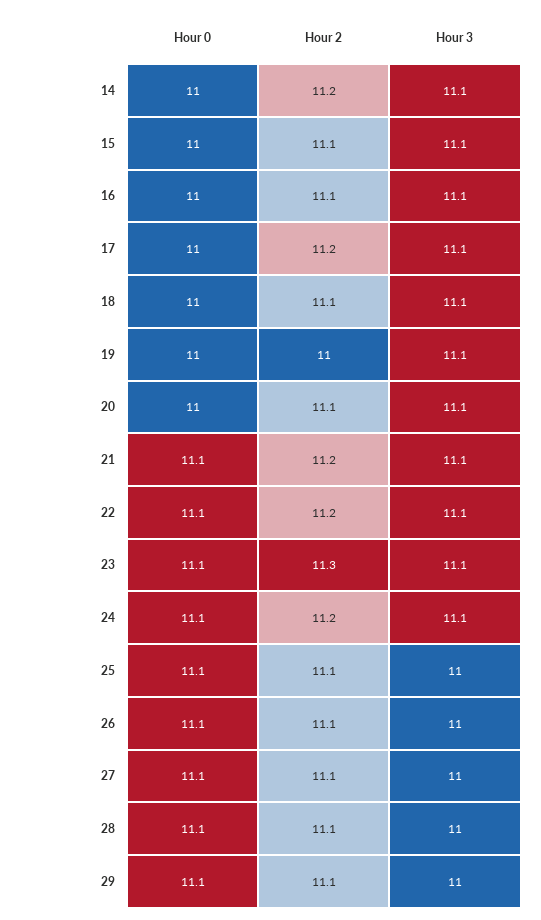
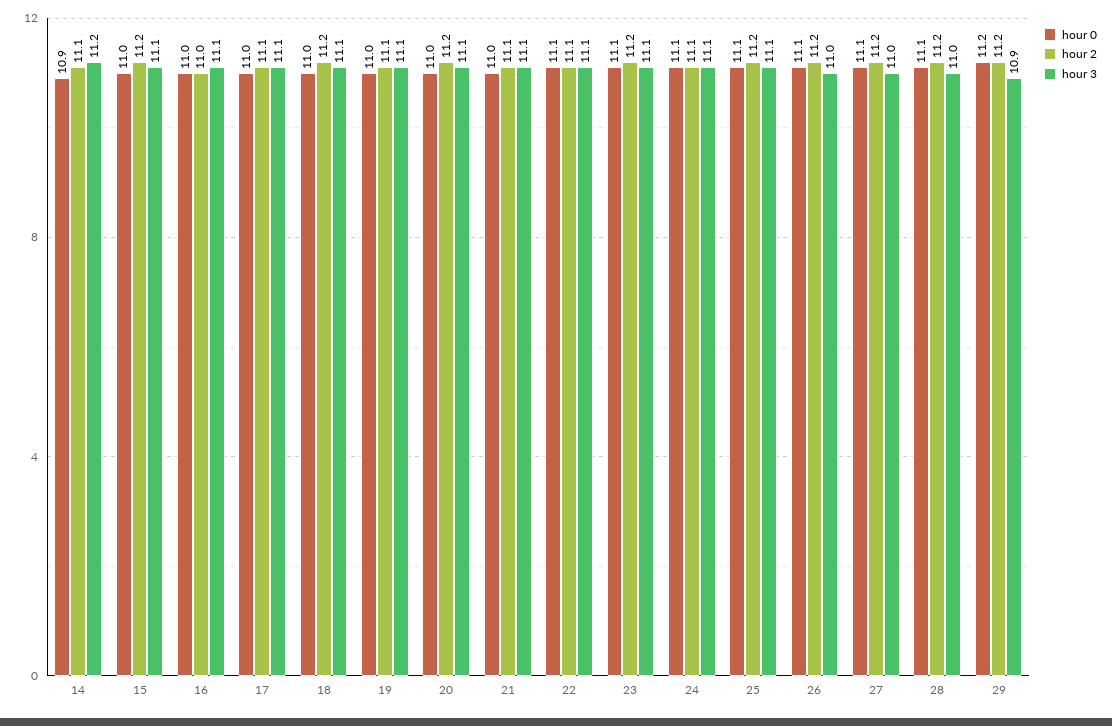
Hour 0, 14: 11 -> 10.9
Hour 2, 14: 11.2 -> 11.1
Hour 3, 14: 11.1 -> 11.2
Hour 2, 15: 11.1 -> 11.2
Hour 2, 16: 11.1 -> 11
Hour 2, 17: 11.2 -> 11.1
Hour 2, 18: 11.1 -> 11.2
Hour 2, 19: 11 -> 11.1
Hour 2, 20: 11.1 -> 11.2
Hour 0, 21: 11.1 -> 11
Hour 2, 21: 11.2 -> 11.1
Hour 2, 22: 11.2 -> 11.1
Hour 2, 23: 11.3 -> 11.2
Hour 2, 24: 11.2 -> 11.1
Hour 2, 25: 11.1 -> 11.2
Hour 3, 25: 11 -> 11.1
Hour 2, 26: 11.1 -> 11.2
Hour 2, 27: 11.1 -> 11.2
Hour 2, 28: 11.1 -> 11.2
Hour 0, 29: 11.1 -> 11.2
Hour 2, 29: 11.1 -> 11.2
Hour 3, 29: 11 -> 10.9

